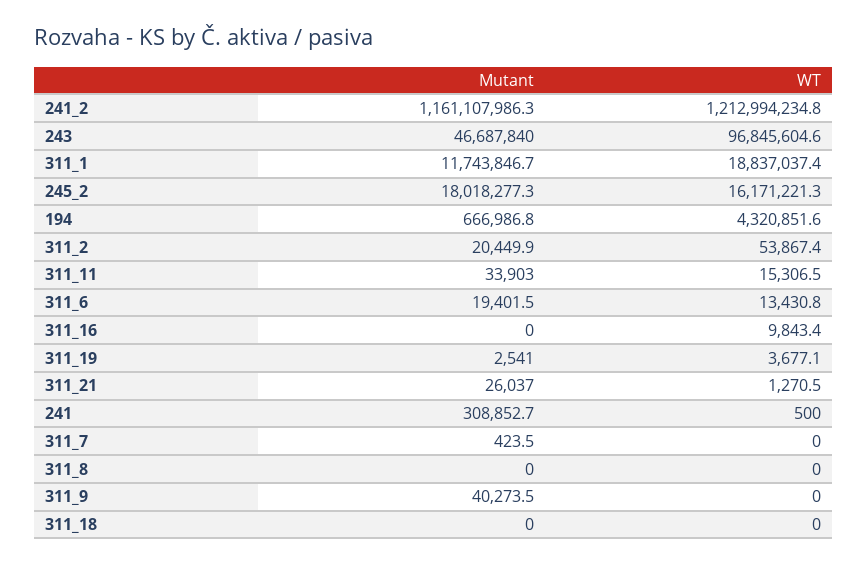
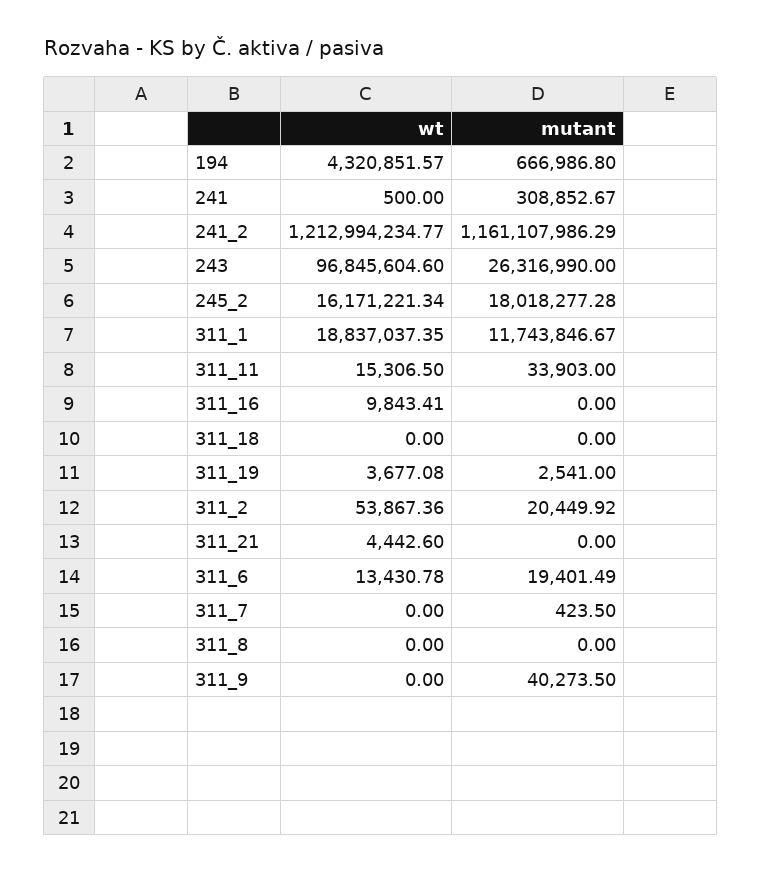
Mutant, 243: 46687840 -> 26316990
Mutant, 311_21: 26037 -> 0
WT, 311_21: 1270.5 -> 4442.6

